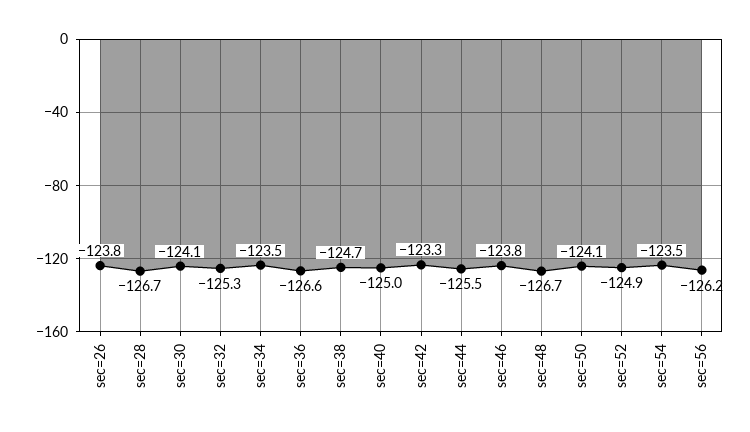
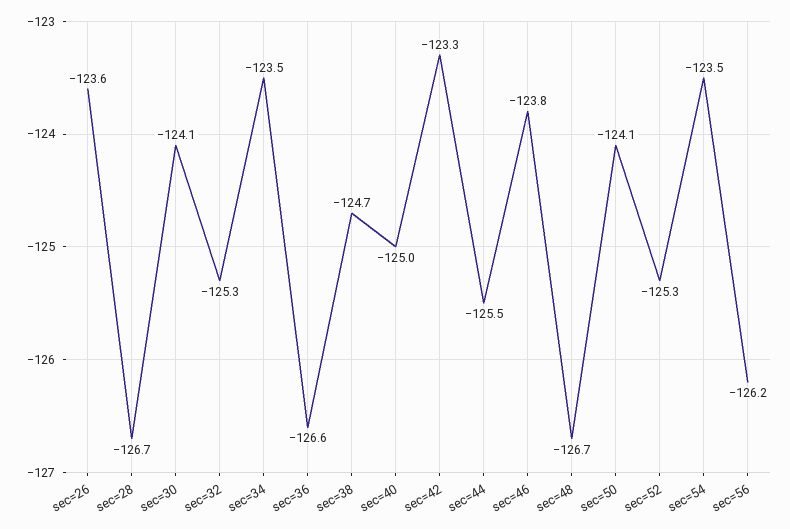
sec=26: -123.8 -> -123.6
sec=52: -124.9 -> -125.3

